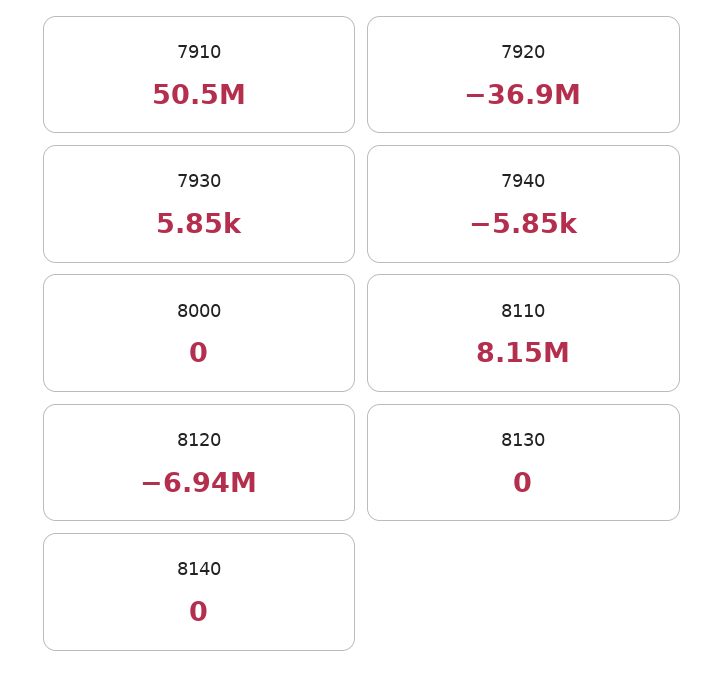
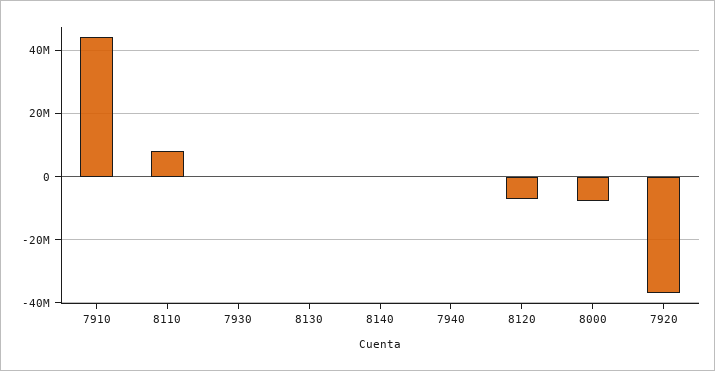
7910: 50500000 -> 44000000
8000: 0 -> -8000000

